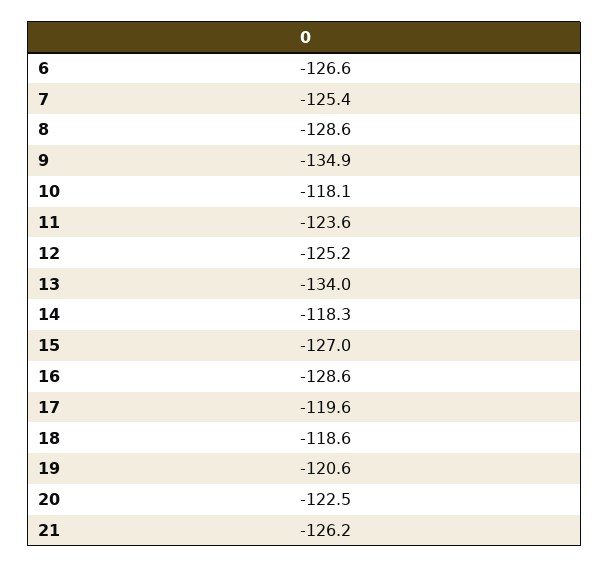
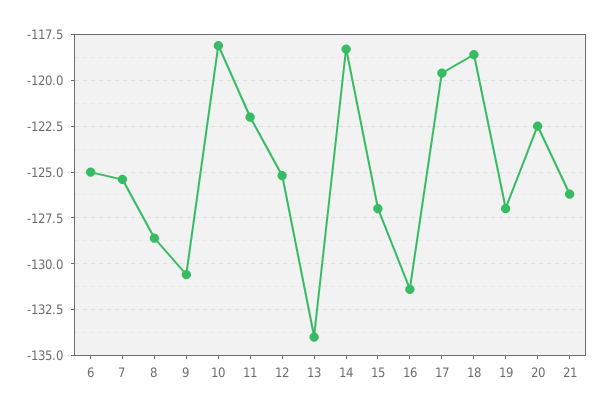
6: -126.6 -> -125
9: -134.9 -> -130.5
11: -123.6 -> -122
16: -128.6 -> -131.5
19: -120.6 -> -127

